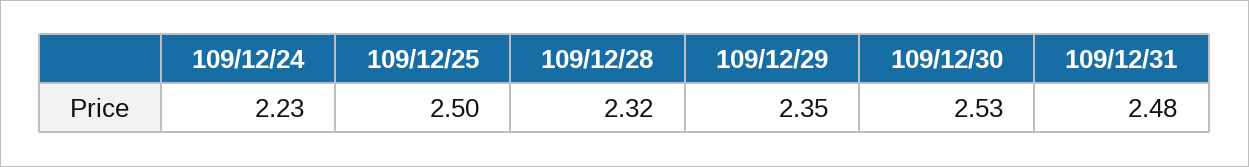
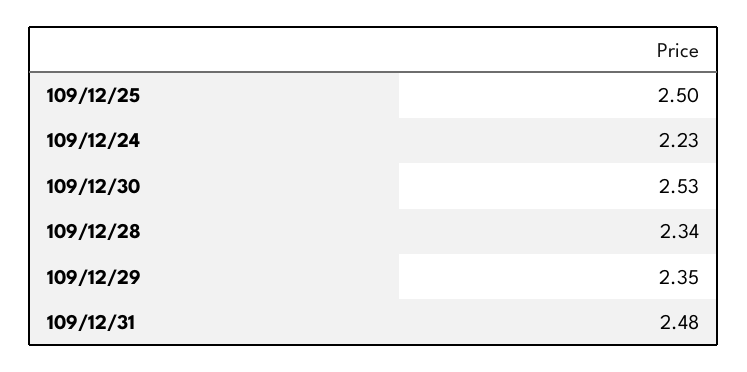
109/12/28: 2.32 -> 2.34

